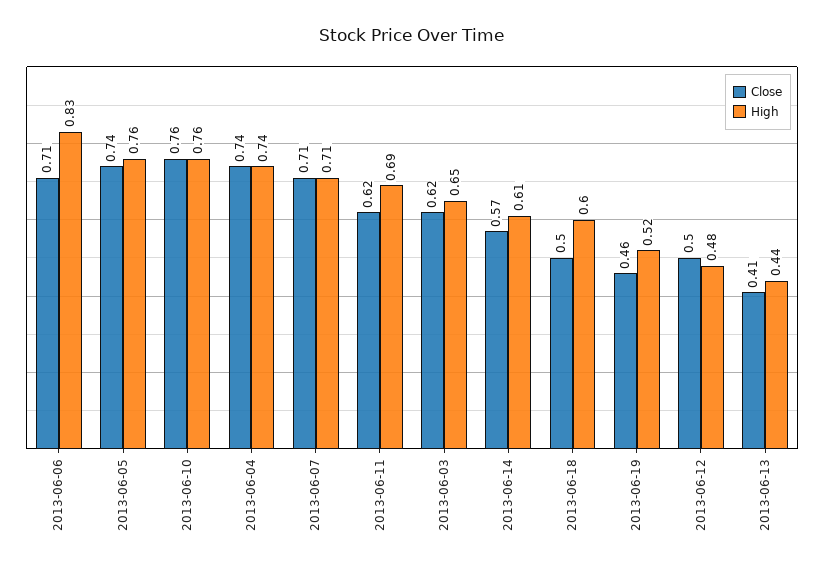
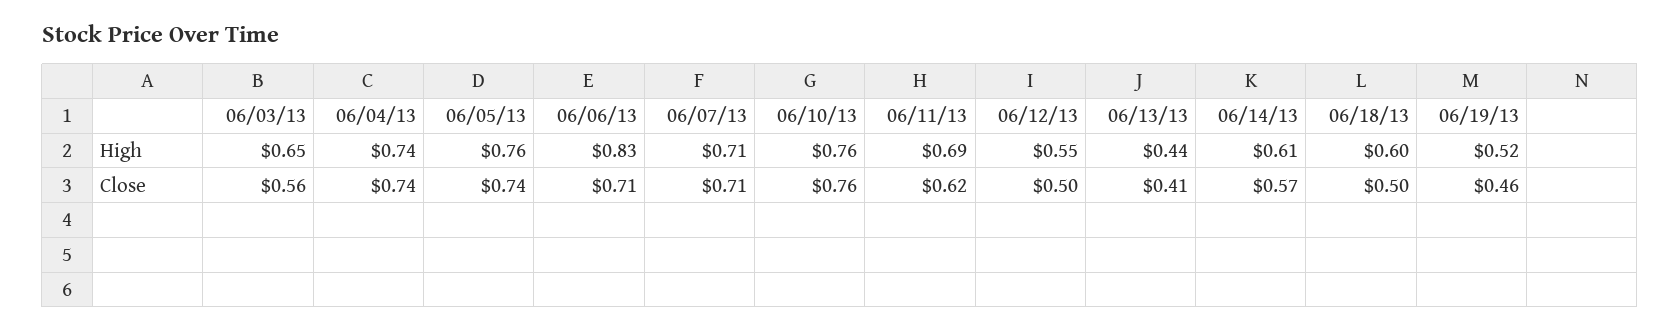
Close, 2013-06-03: 0.62 -> 0.56
High, 2013-06-12: 0.48 -> 0.55

